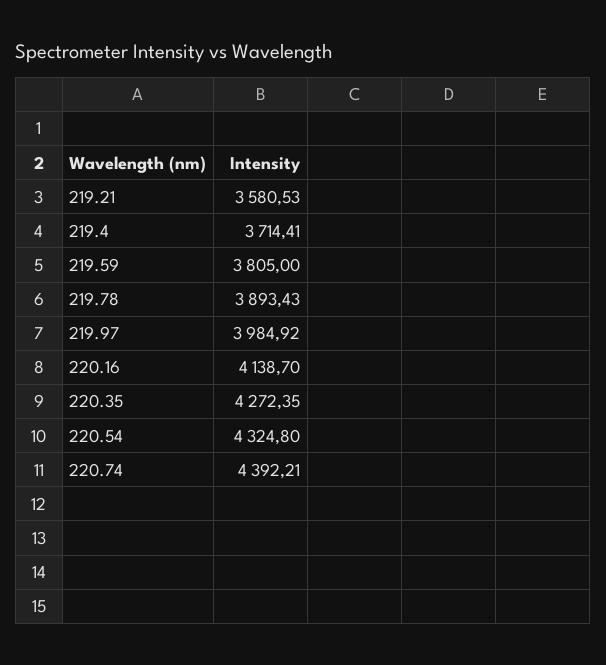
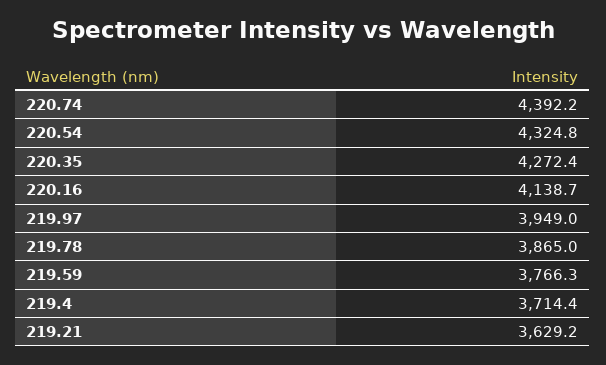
219.21: 3580.53 -> 3629.2
219.59: 3805 -> 3766.3
219.78: 3893.43 -> 3865
219.97: 3984.92 -> 3949

